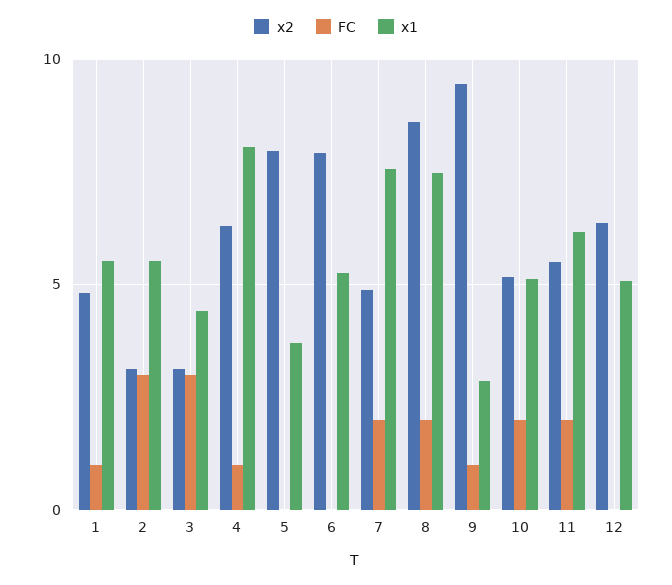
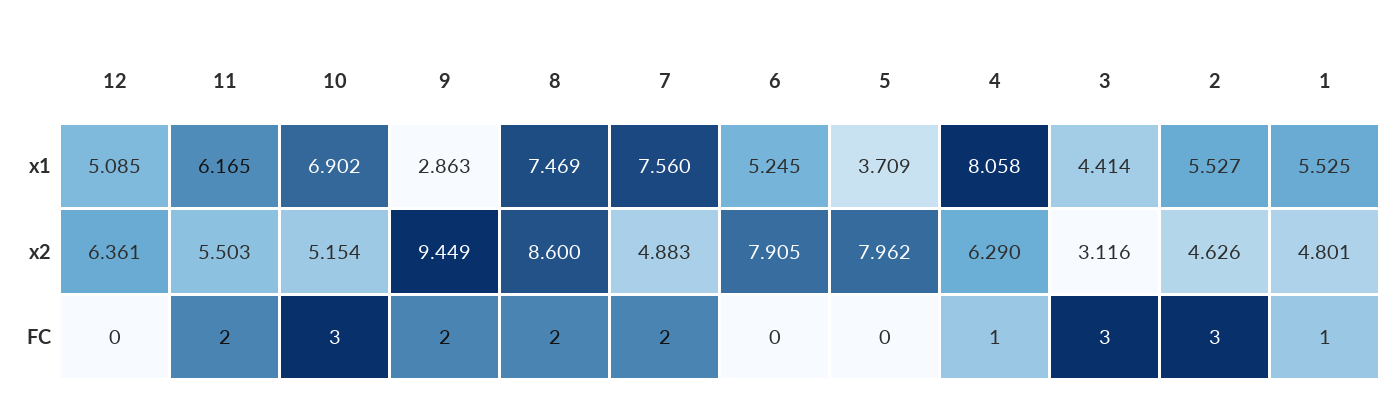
x2, 2: 3 -> 4.626
FC, 9: 1 -> 2
FC, 10: 2 -> 3
x1, 10: 5 -> 6.902

